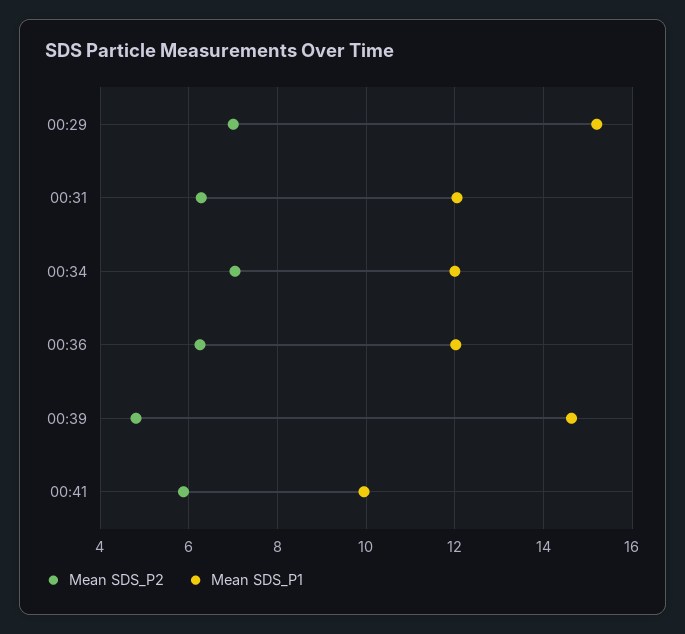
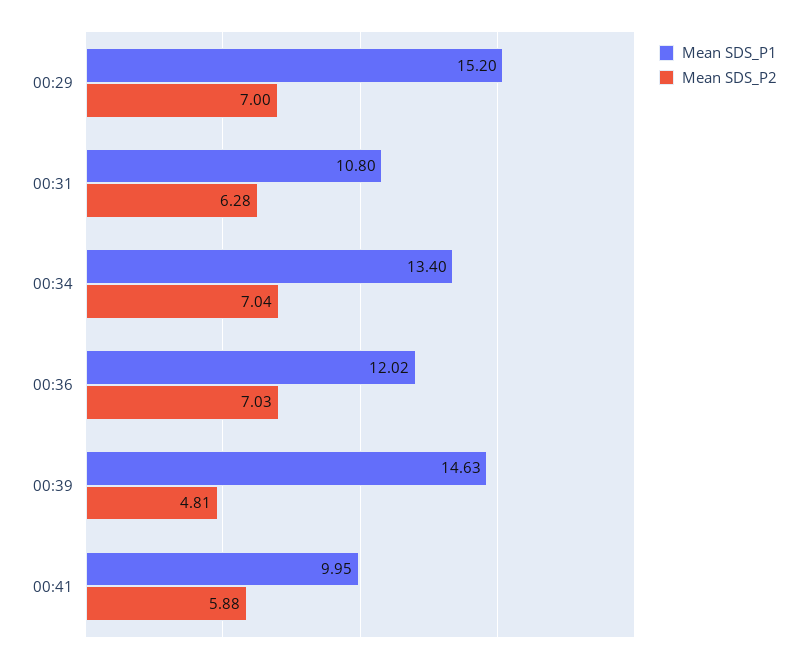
Mean SDS_P1, 00:31: 12 -> 10.8
Mean SDS_P1, 00:34: 12 -> 13.4
Mean SDS_P2, 00:36: 6.2 -> 7.03

